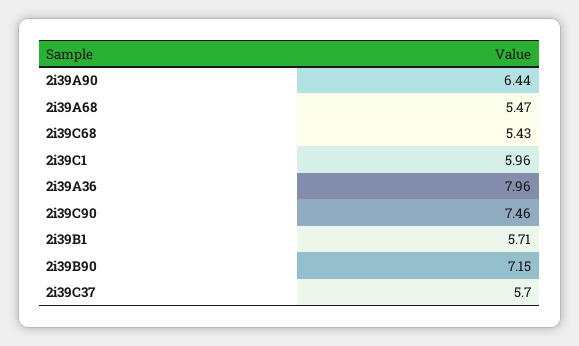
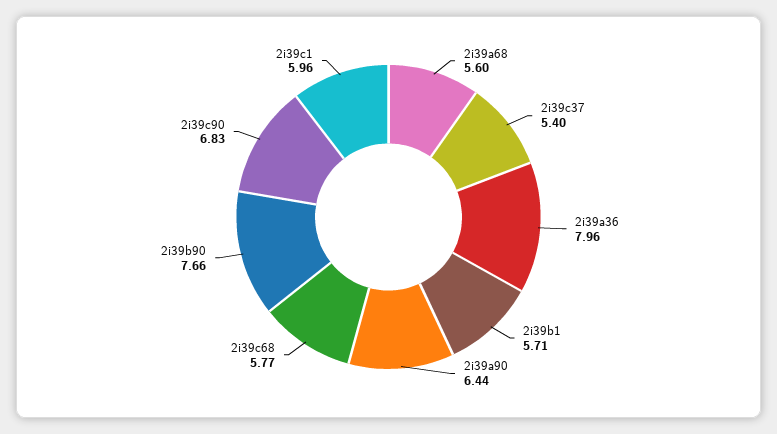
2i39A68: 5.47 -> 5.6
2i39C68: 5.43 -> 5.77
2i39C90: 7.46 -> 6.83
2i39B90: 7.15 -> 7.66
2i39C37: 5.7 -> 5.4

